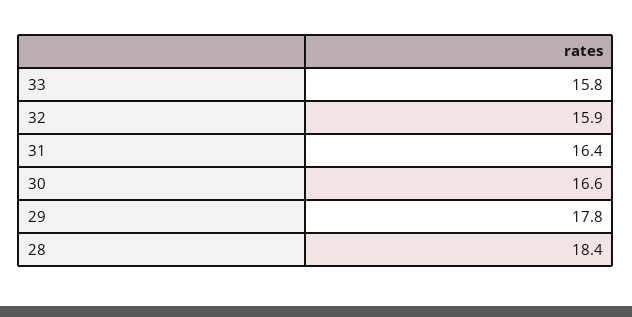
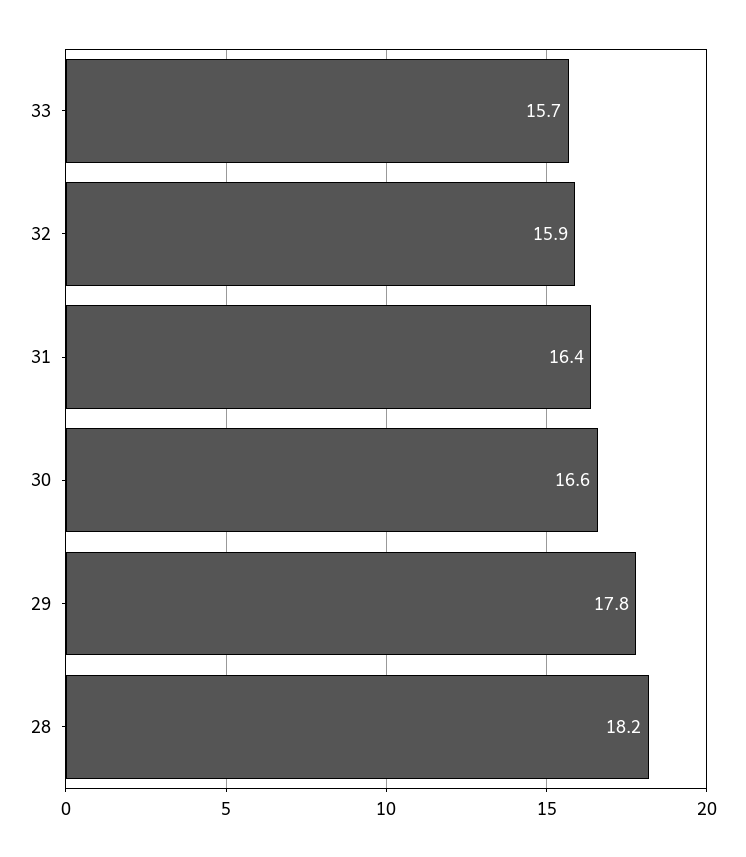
33: 15.8 -> 15.7
28: 18.4 -> 18.2

